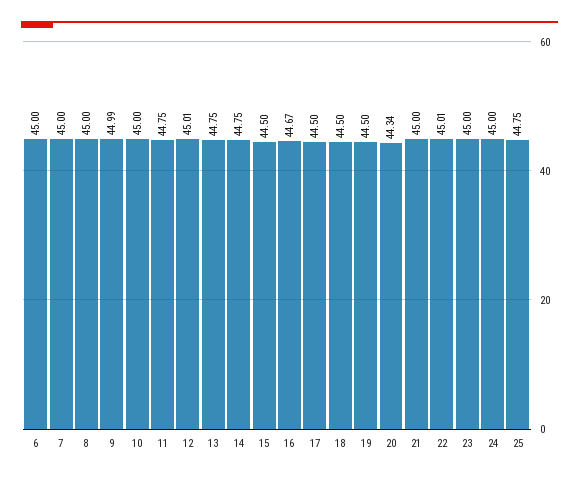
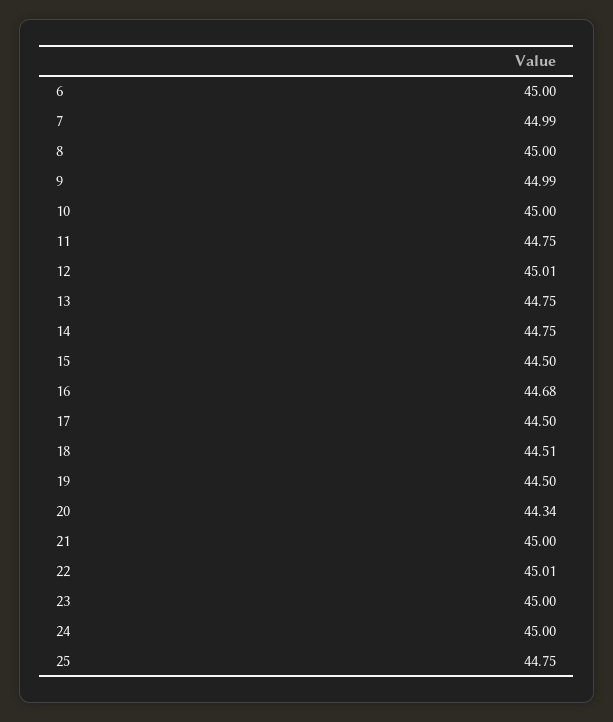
7: 45 -> 44.99
16: 44.67 -> 44.68
18: 44.5 -> 44.51

